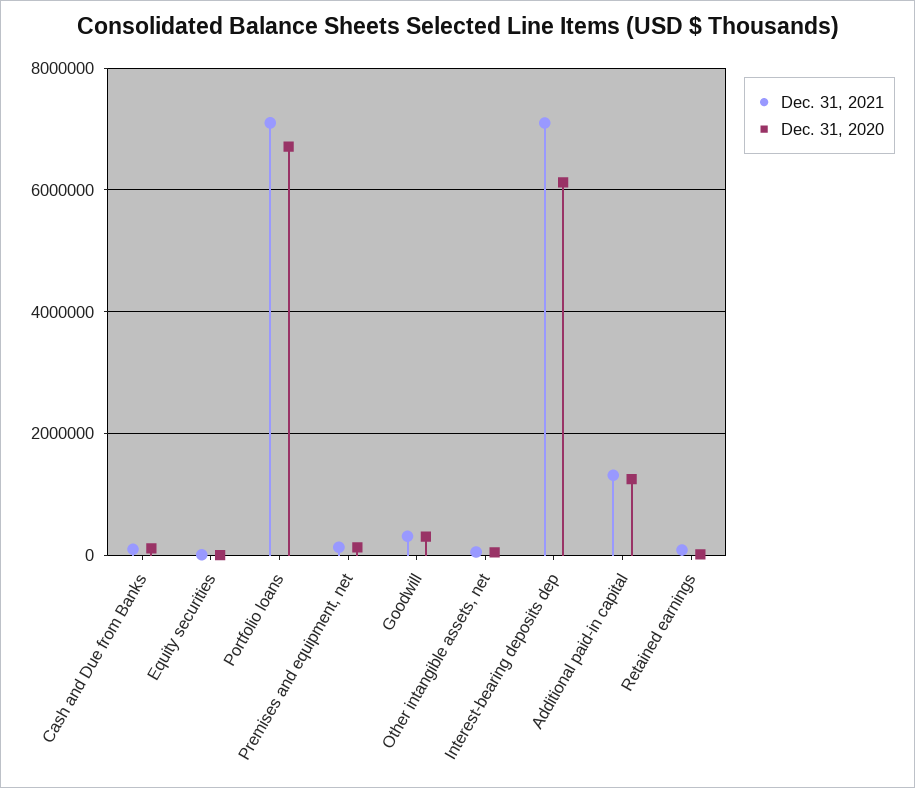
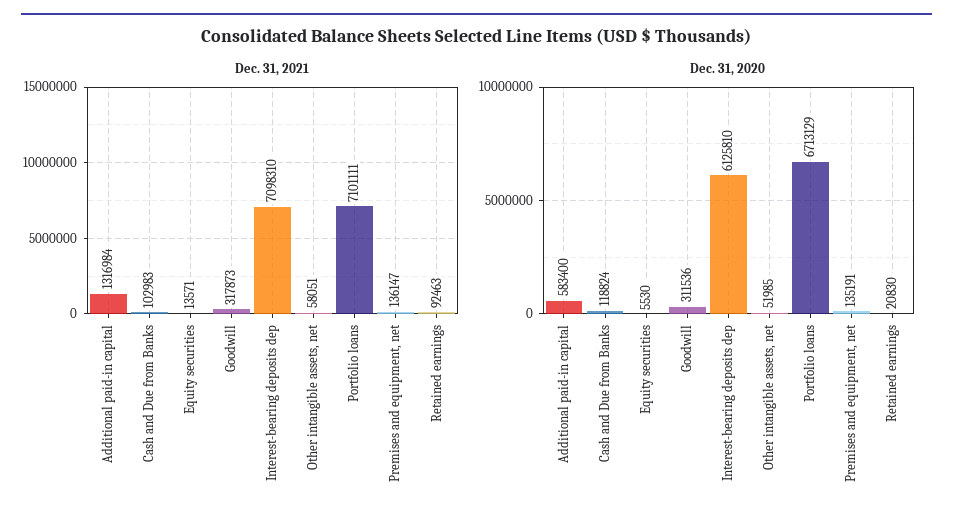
Dec. 31, 2020, Additional paid-in capital: 1200000 -> 583400

